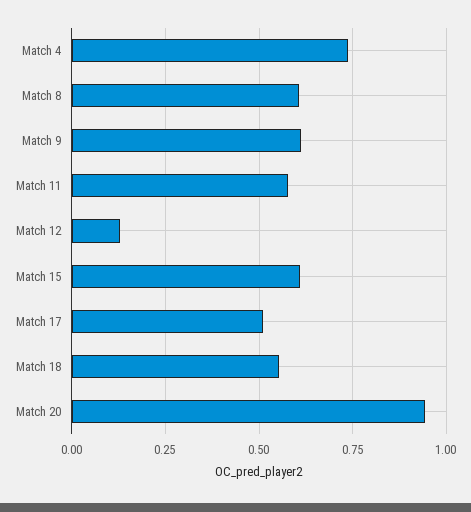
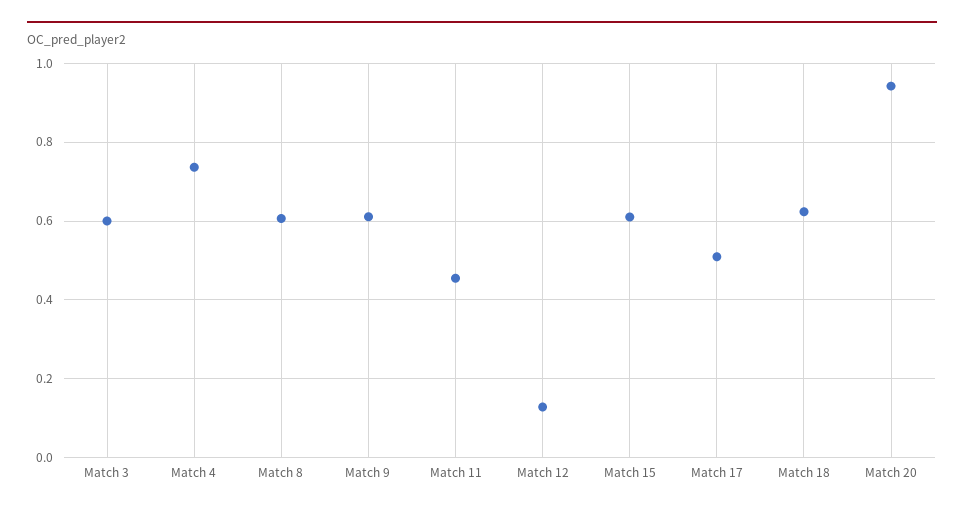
Match 11: 0.575 -> 0.46
Match 18: 0.55 -> 0.62
Match 3: none -> 0.6

